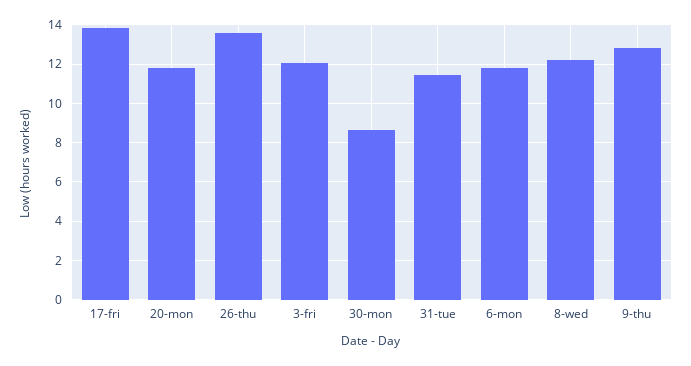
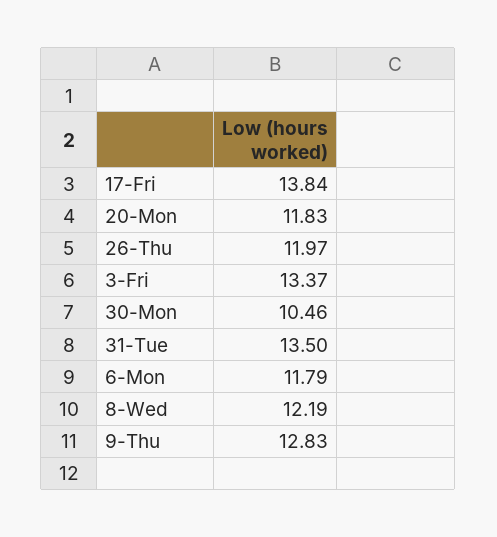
26-thu: 13.5 -> 11.97
3-fri: 12 -> 13.37
30-mon: 8.5 -> 10.46
31-tue: 11.5 -> 13.5

